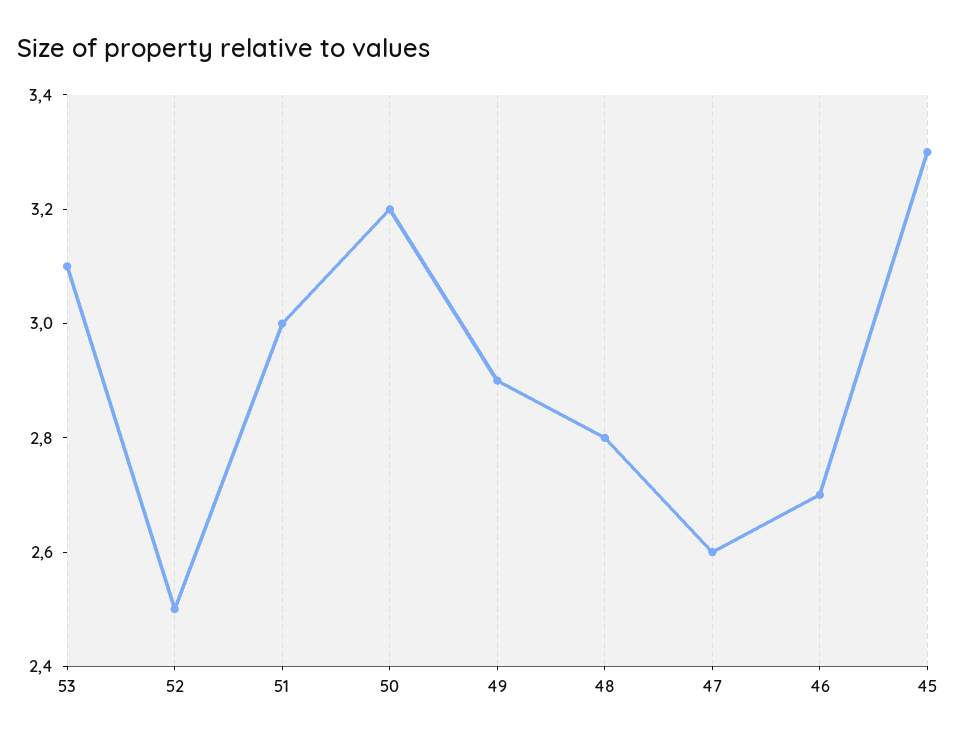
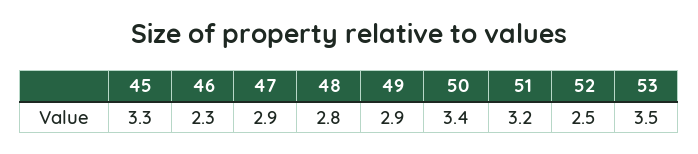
53: 3.1 -> 3.5
51: 3 -> 3.2
50: 3.2 -> 3.4
47: 2.6 -> 2.9
46: 2.7 -> 2.3

